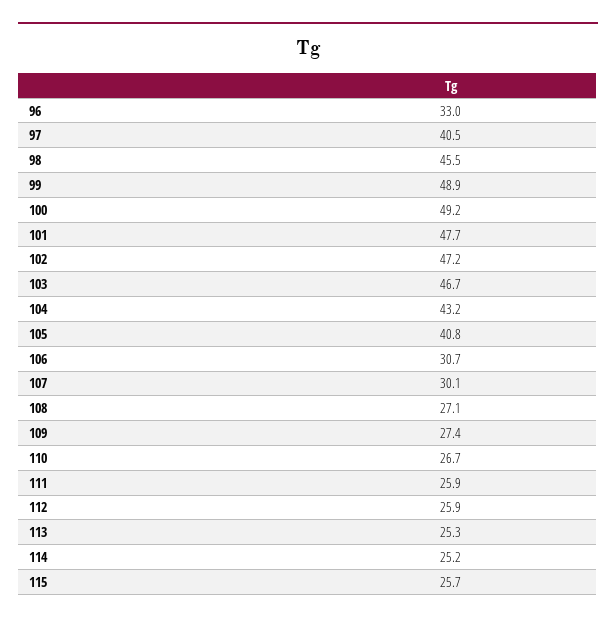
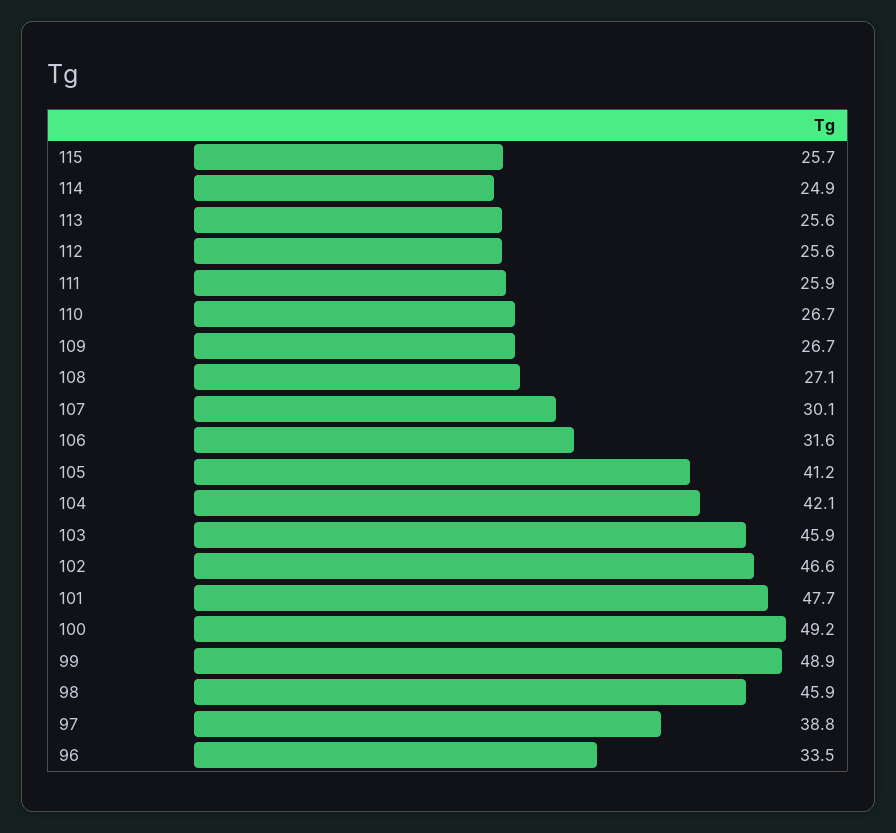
96: 33 -> 33.5
97: 40.5 -> 38.8
98: 45.5 -> 45.9
102: 47.2 -> 46.6
103: 46.7 -> 45.9
104: 43.2 -> 42.1
105: 40.8 -> 41.2
106: 30.7 -> 31.6
109: 27.4 -> 26.7
112: 25.9 -> 25.6
113: 25.3 -> 25.6
114: 25.2 -> 24.9

